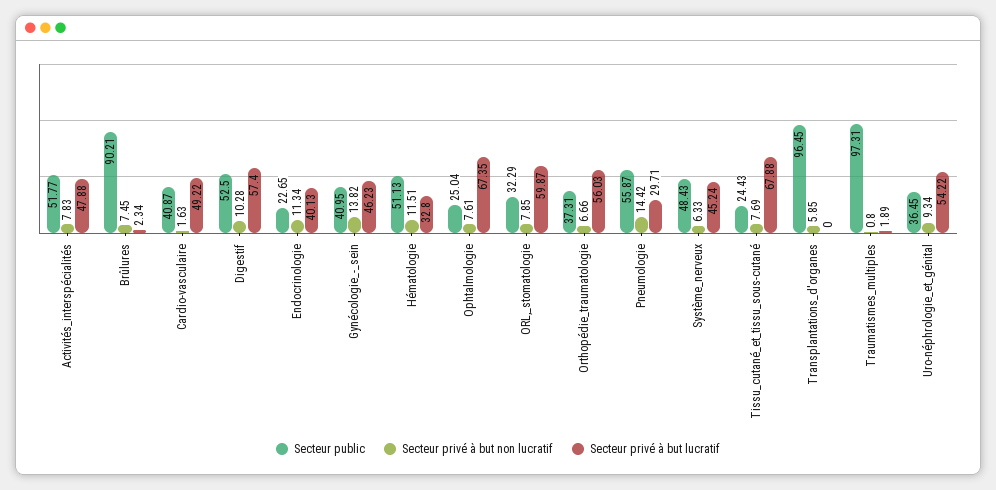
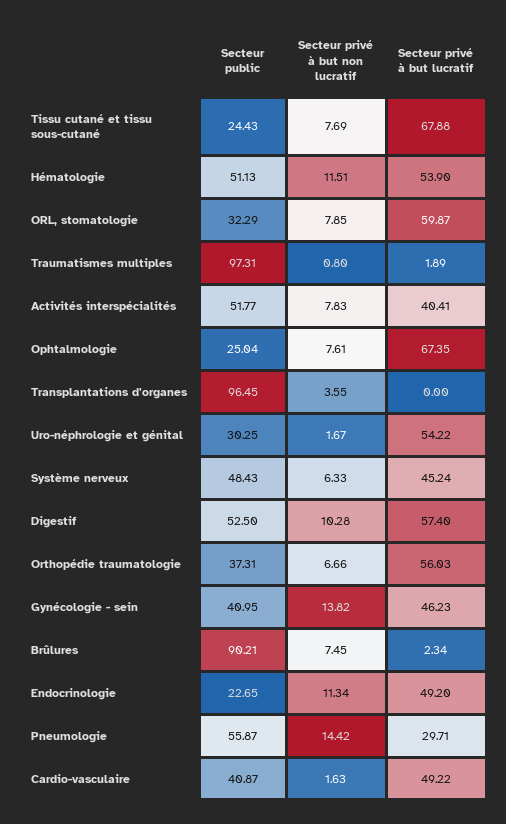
Secteur privé à but lucratif, Activités_interspécialités: 47.88 -> 40.41
Secteur privé à but lucratif, Endocrinologie: 40.13 -> 49.2
Secteur privé à but lucratif, Hématologie: 32.8 -> 53.9
Secteur privé à but non lucratif, Transplantations_d'organes: 5.85 -> 3.55
Secteur public, Uro-néphrologie_et_génital: 36.45 -> 30.25
Secteur privé à but non lucratif, Uro-néphrologie_et_génital: 9.34 -> 1.67

